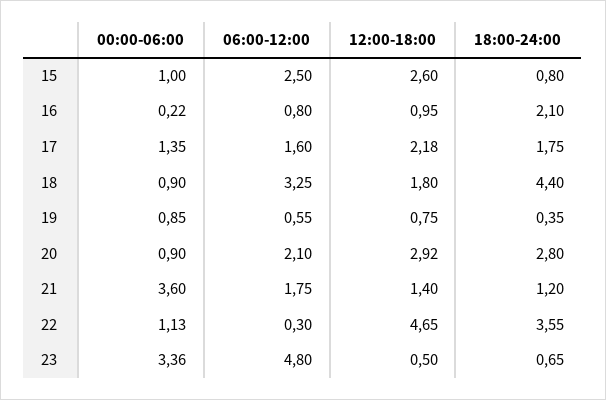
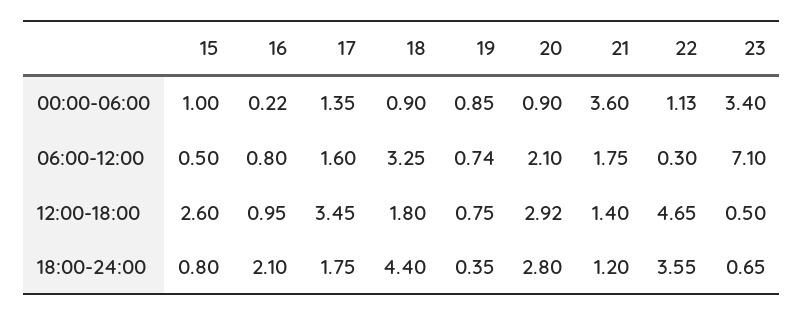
06:00-12:00, 15: 2.5 -> 0.5
12:00-18:00, 17: 2.18 -> 3.45
06:00-12:00, 19: 0.55 -> 0.74
00:00-06:00, 23: 3.36 -> 3.4
06:00-12:00, 23: 4.8 -> 7.1

